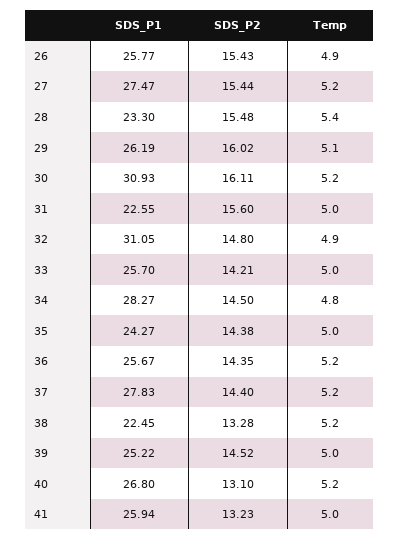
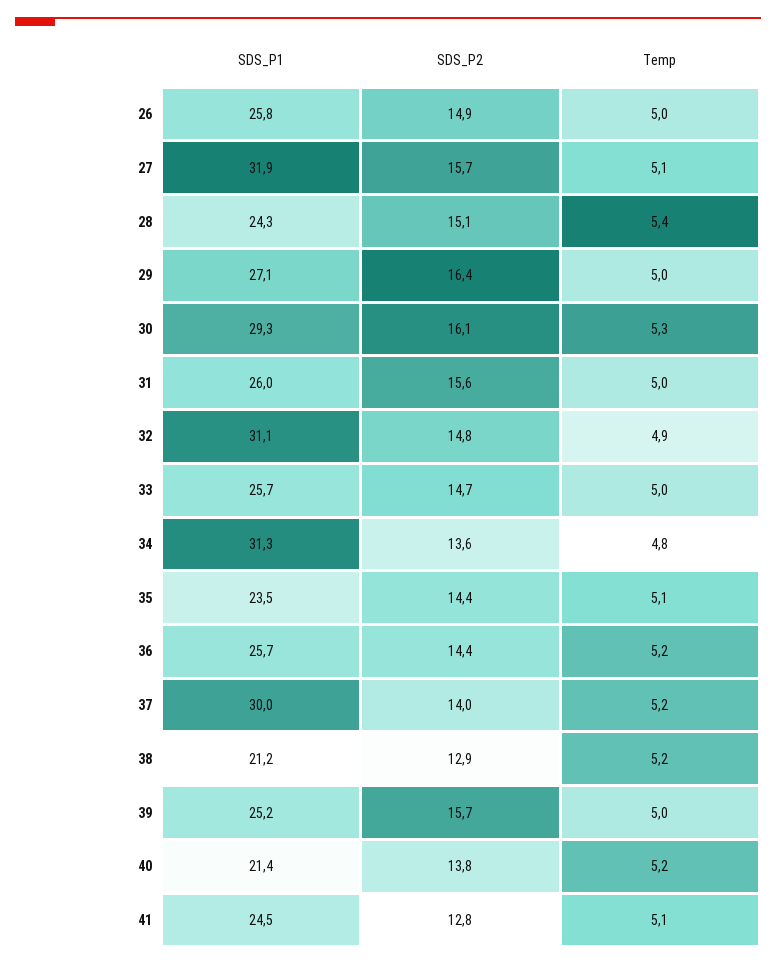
SDS_P2, 26: 15.43 -> 14.9
Temp, 26: 4.9 -> 5
SDS_P1, 27: 27.47 -> 31.9
SDS_P2, 27: 15.44 -> 15.7
Temp, 27: 5.2 -> 5.1
SDS_P1, 28: 23.3 -> 24.3
SDS_P2, 28: 15.48 -> 15.1
SDS_P1, 29: 26.19 -> 27.1
SDS_P2, 29: 16.02 -> 16.4
Temp, 29: 5.1 -> 5
SDS_P1, 30: 30.93 -> 29.3
Temp, 30: 5.2 -> 5.3
SDS_P1, 31: 22.55 -> 26
SDS_P2, 33: 14.21 -> 14.7
SDS_P1, 34: 28.27 -> 31.3
SDS_P2, 34: 14.5 -> 13.6
SDS_P1, 35: 24.27 -> 23.5
Temp, 35: 5 -> 5.1
SDS_P1, 37: 27.83 -> 30
SDS_P2, 37: 14.4 -> 14
SDS_P1, 38: 22.45 -> 21.2
SDS_P2, 38: 13.28 -> 12.9
SDS_P2, 39: 14.52 -> 15.7
SDS_P1, 40: 26.8 -> 21.4
SDS_P2, 40: 13.1 -> 13.8
SDS_P1, 41: 25.94 -> 24.5
SDS_P2, 41: 13.23 -> 12.8
Temp, 41: 5 -> 5.1

